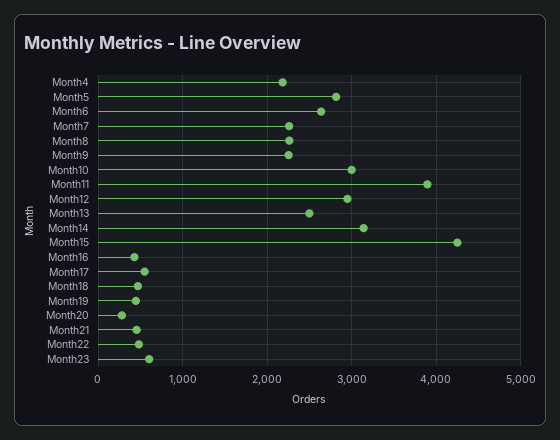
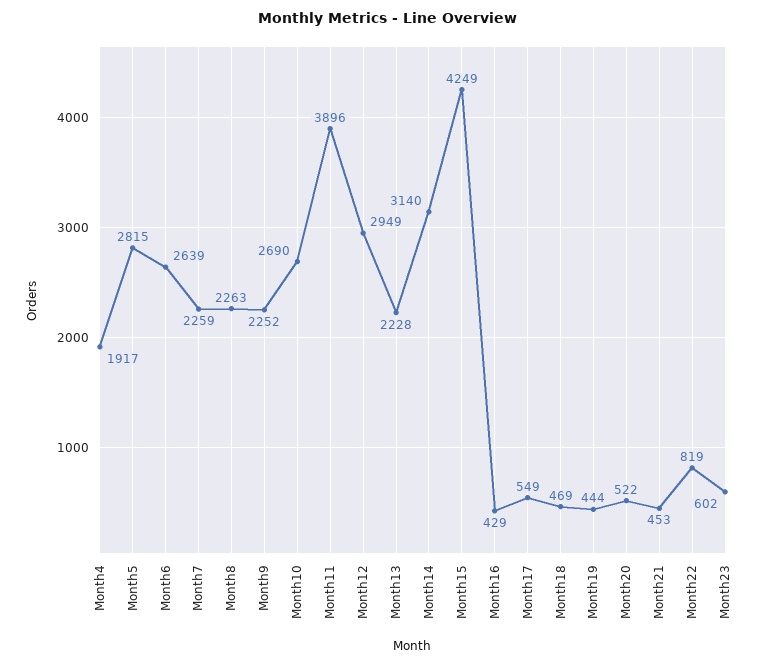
Month4: 2200 -> 1917
Month10: 3000 -> 2690
Month13: 2500 -> 2228
Month20: 300 -> 522
Month22: 500 -> 819

